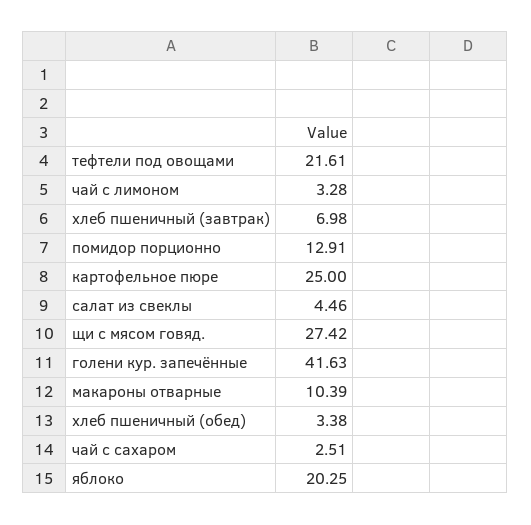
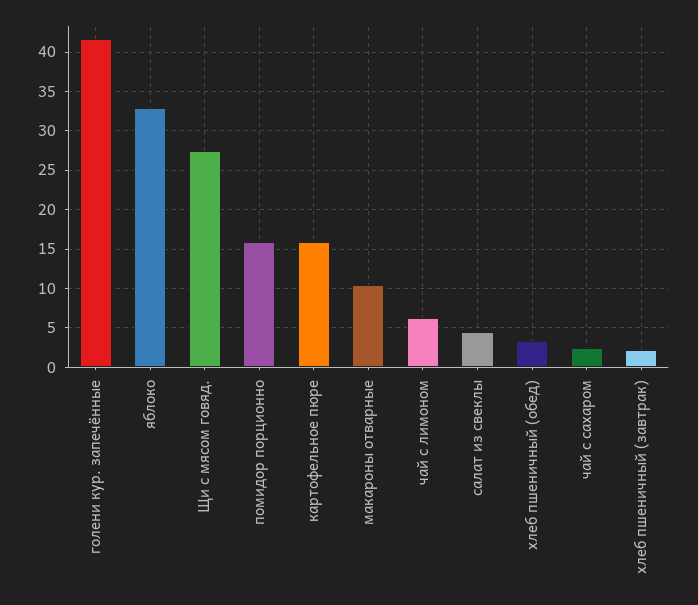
тефтели под овощами: 21.61 -> none
чай с лимоном: 3.28 -> 6
хлеб пшеничный (завтрак): 6.98 -> 2
помидор порционно: 12.91 -> 16
картофельное пюре: 25 -> 16
яблоко: 20.25 -> 33

